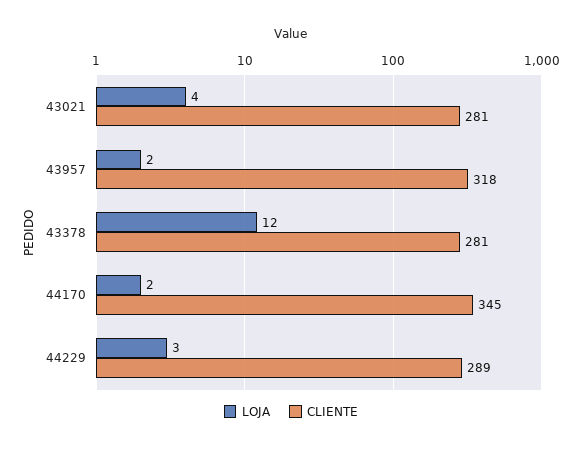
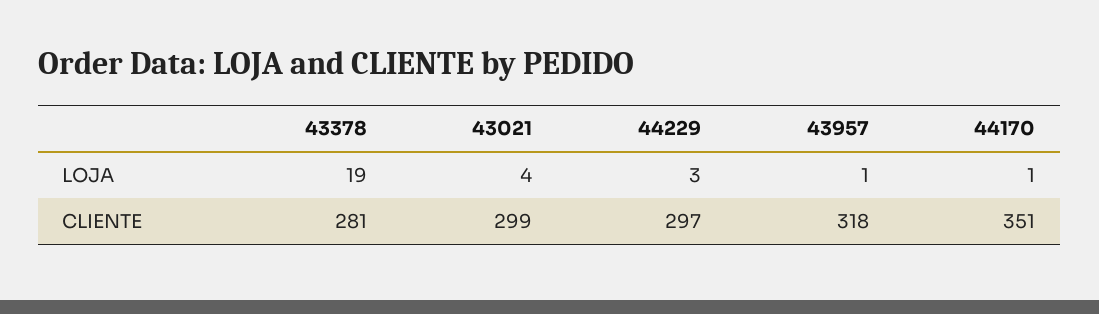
CLIENTE, 43021: 281 -> 299
LOJA, 43957: 2 -> 1
LOJA, 43378: 12 -> 19
LOJA, 44170: 2 -> 1
CLIENTE, 44170: 345 -> 351
CLIENTE, 44229: 289 -> 297

